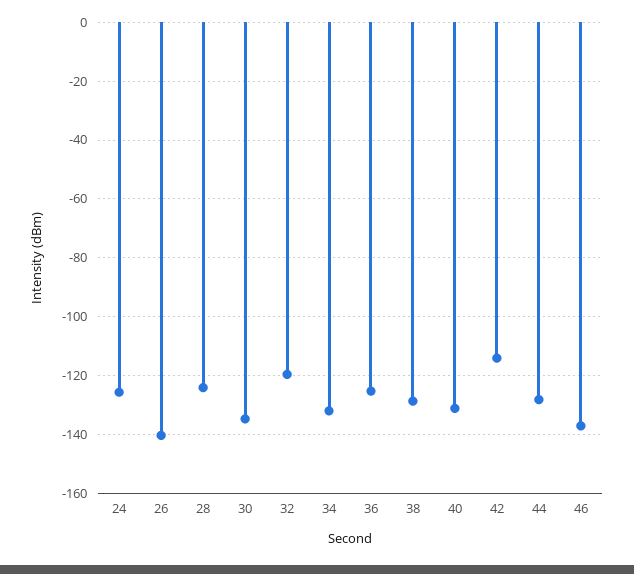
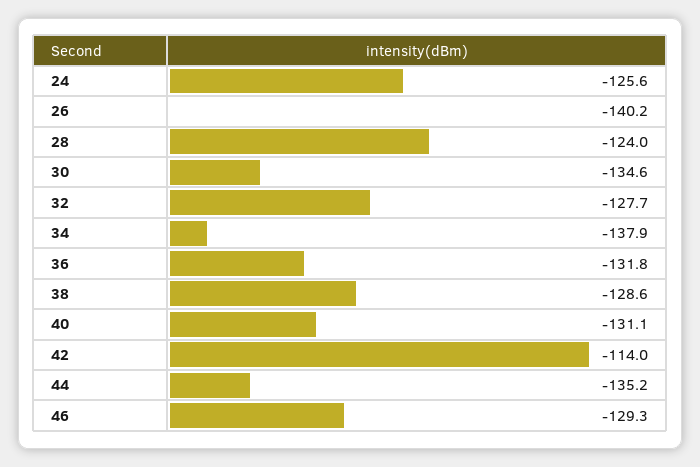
32: -120 -> -127.7
34: -132.5 -> -137.9
36: -125 -> -131.8
44: -127.5 -> -135.2
46: -137.5 -> -129.3

